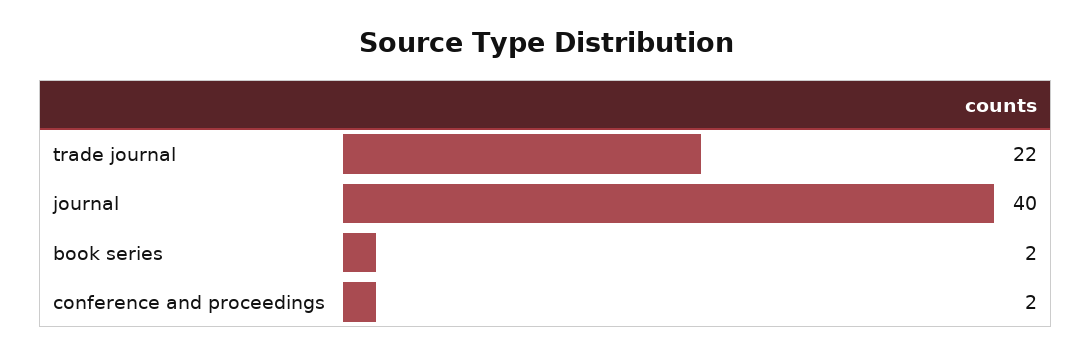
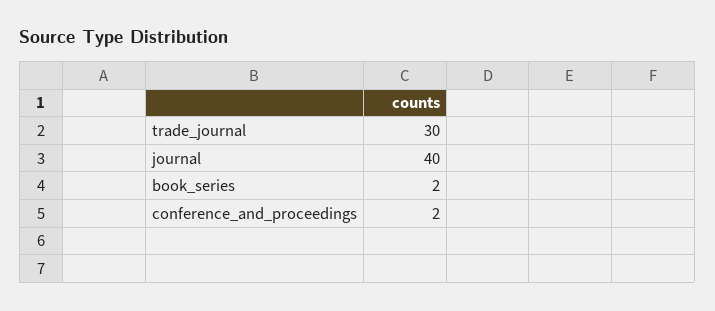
trade journal: 22 -> 30

